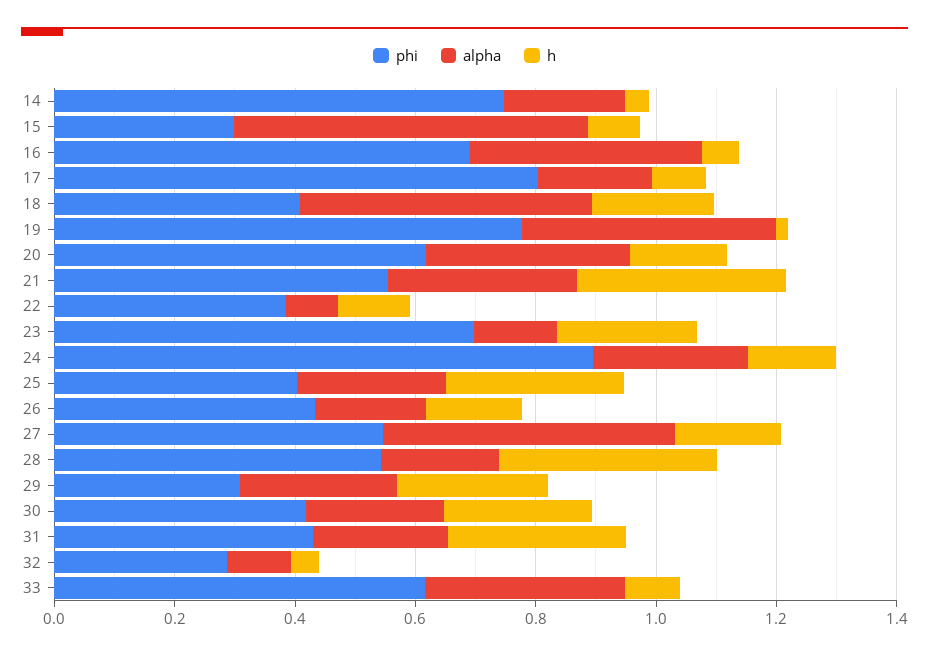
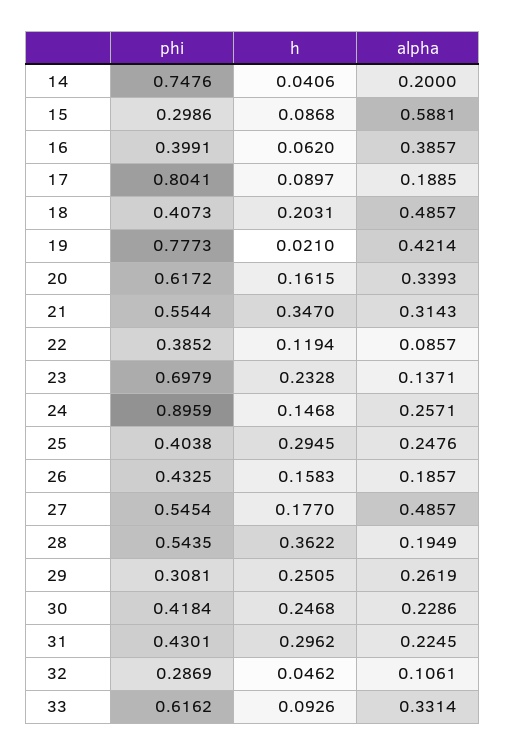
phi, 16: 0.7 -> 0.3991

